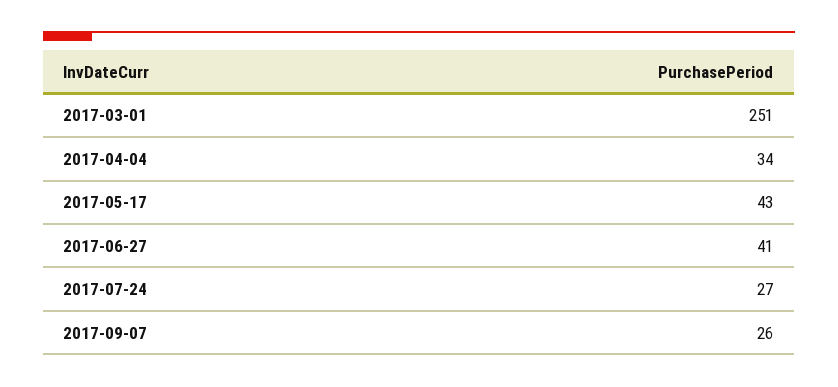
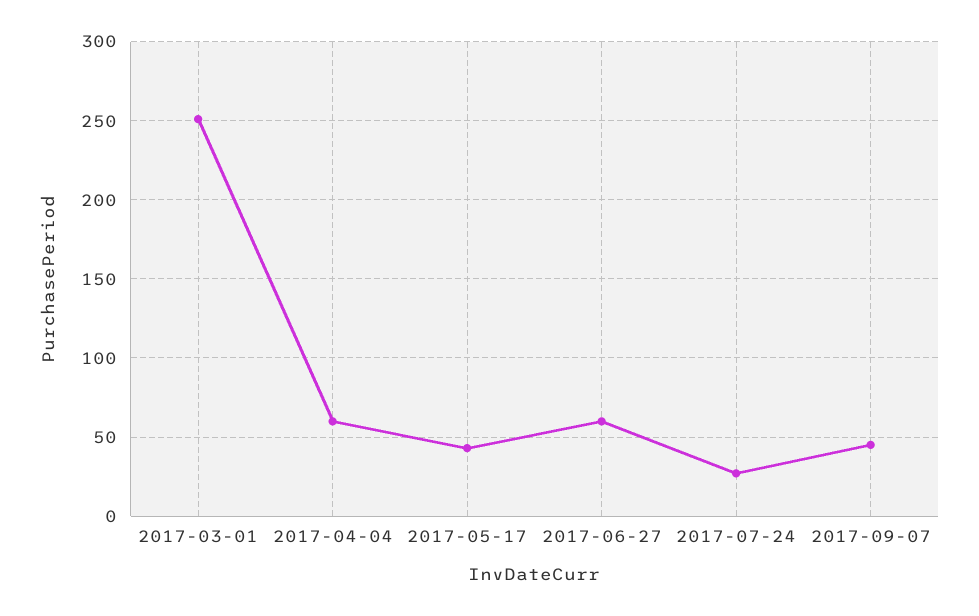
2017-04-04: 34 -> 60
2017-06-27: 41 -> 60
2017-09-07: 26 -> 45

